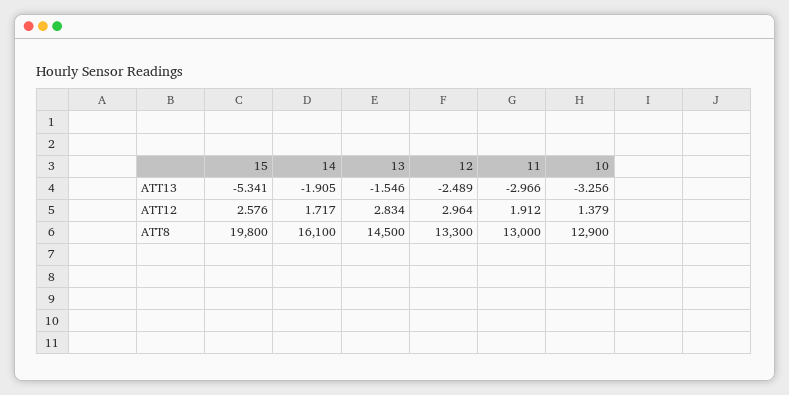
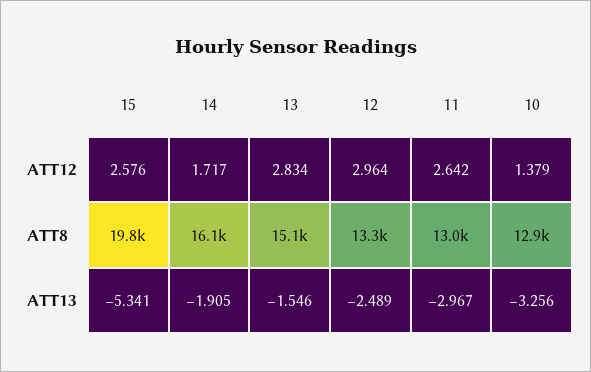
11, ATT13: -2.966 -> -2.967
11, ATT12: 1.912 -> 2.642
13, ATT8: 14500 -> 15100

